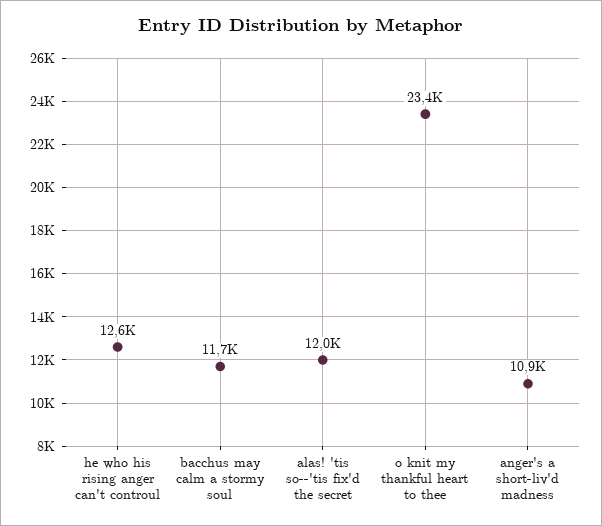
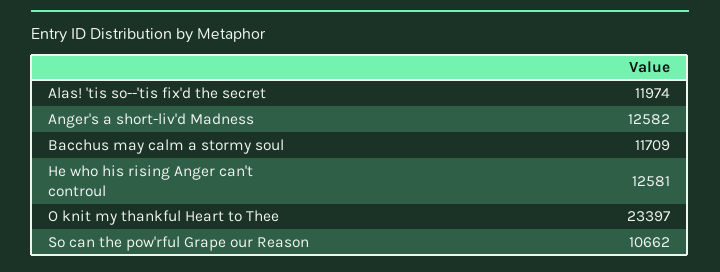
anger's a short-liv'd madness: 10900 -> 12582
So can the pow'rful Grape our Reason: none -> 10662

